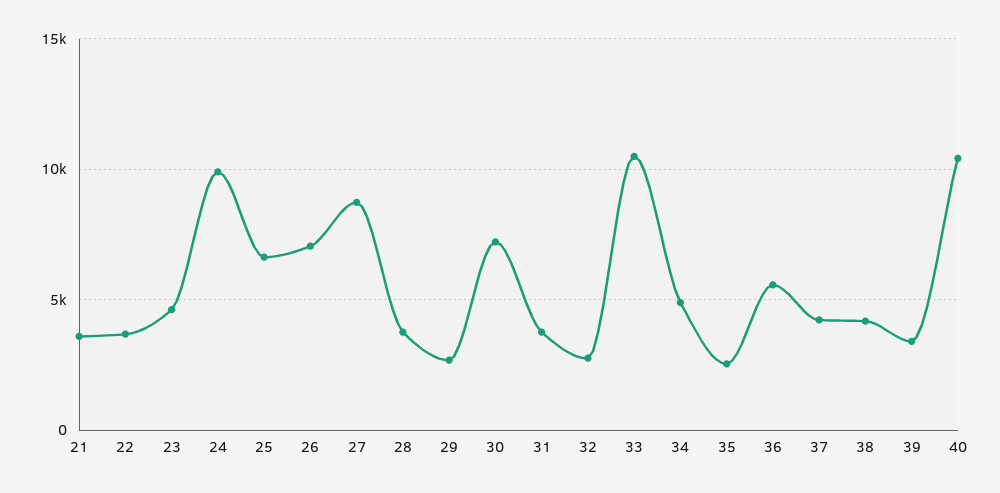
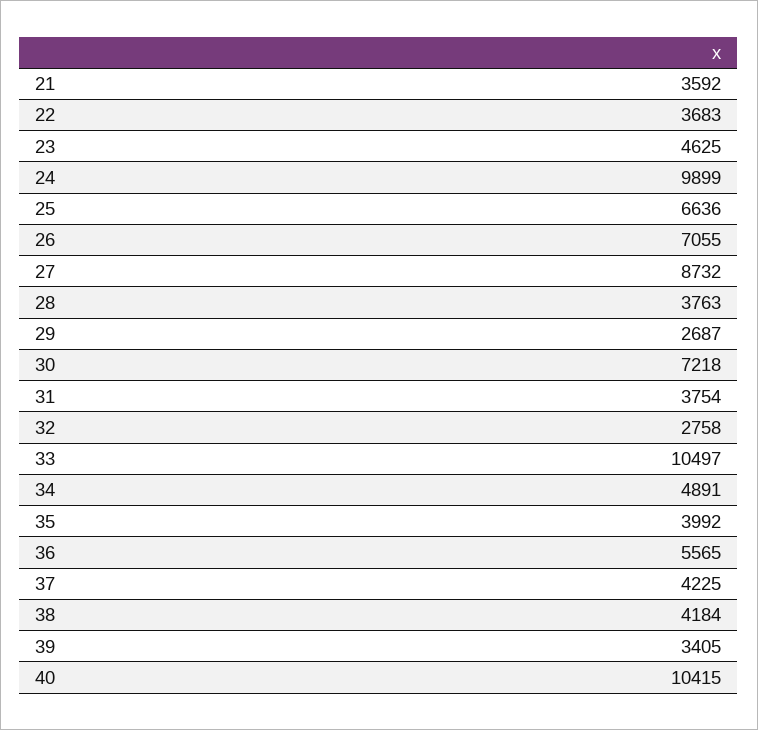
35: 2500 -> 3992

